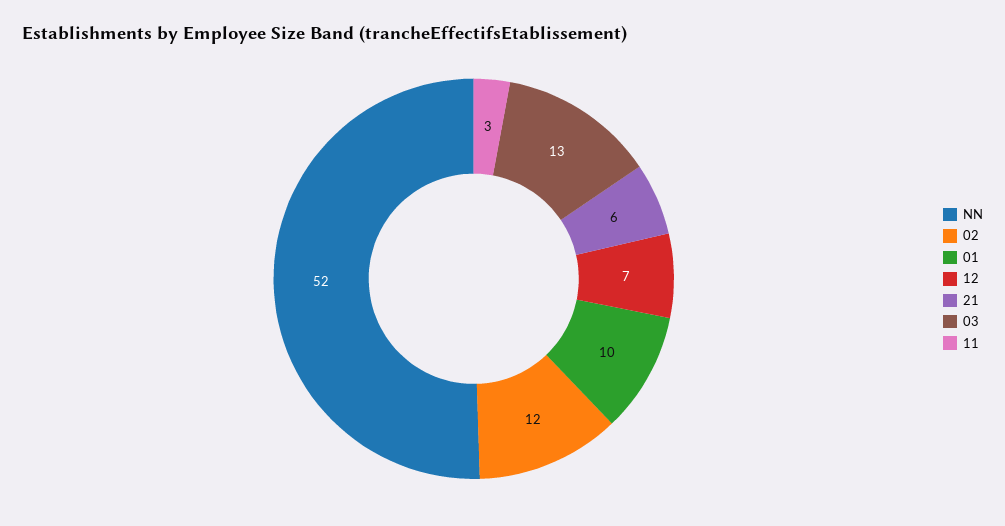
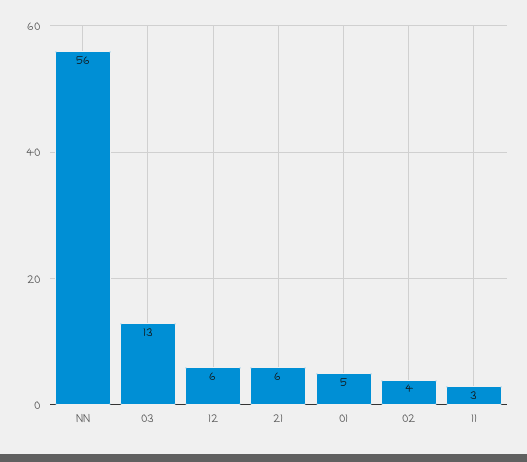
NN: 52 -> 56
02: 12 -> 4
01: 10 -> 5
12: 7 -> 6

